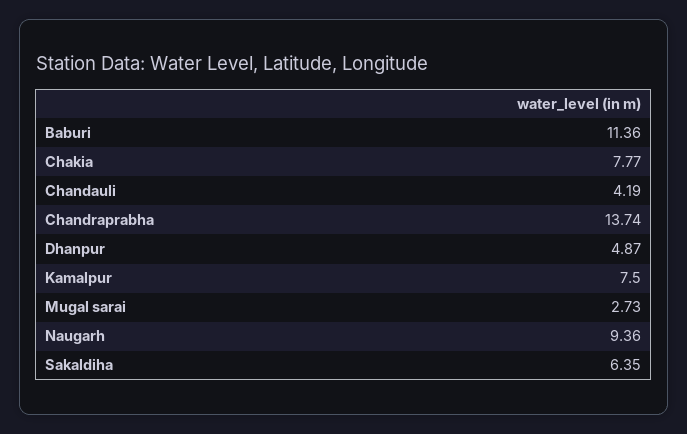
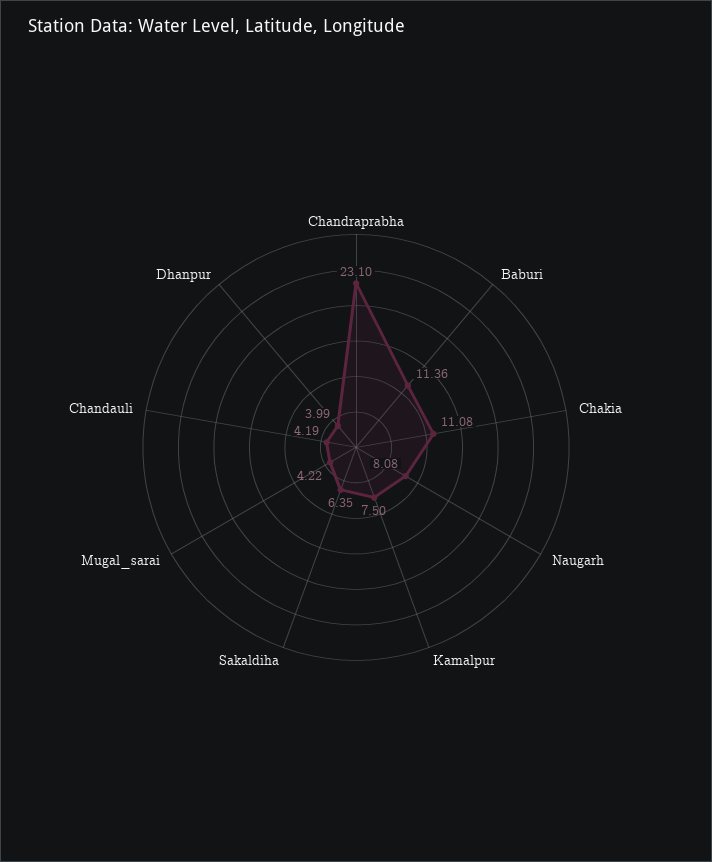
Chakia: 7.77 -> 11.08
Chandraprabha: 13.74 -> 23.1
Dhanpur: 4.87 -> 3.99
Mugal sarai: 2.73 -> 4.22
Naugarh: 9.36 -> 8.08

